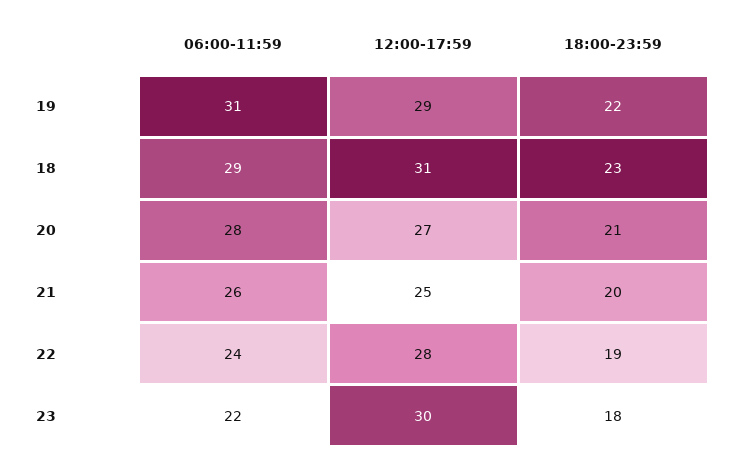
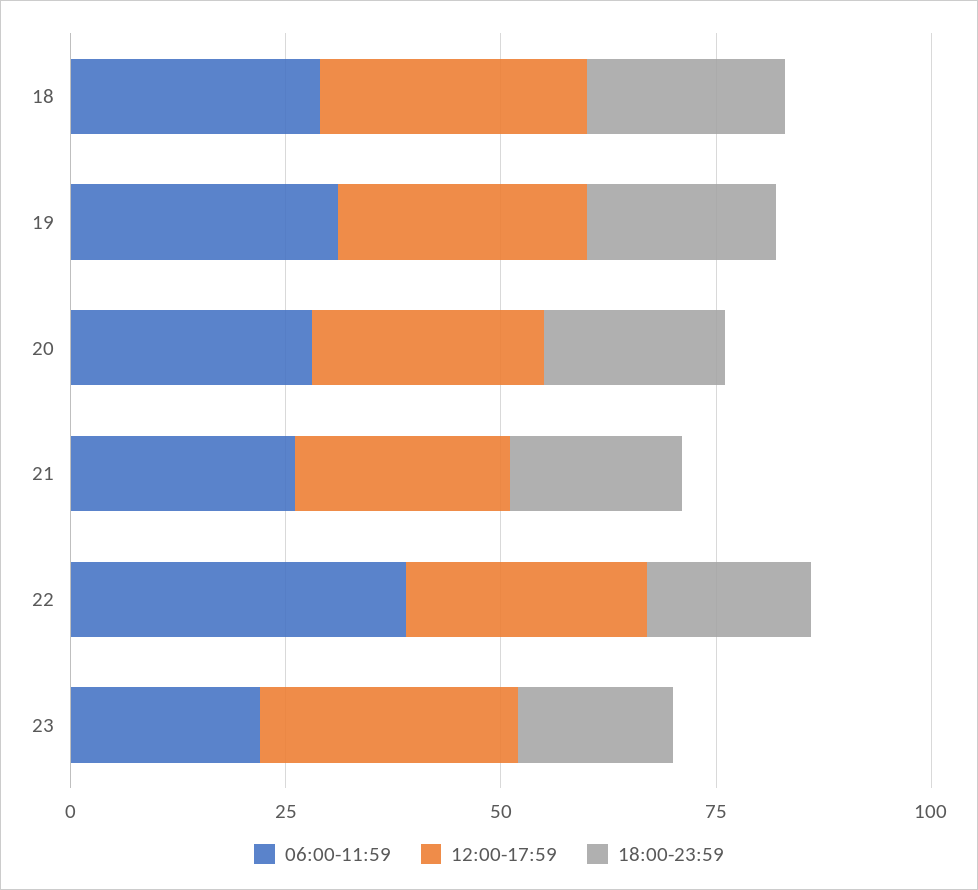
06:00-11:59, 22: 24 -> 40

